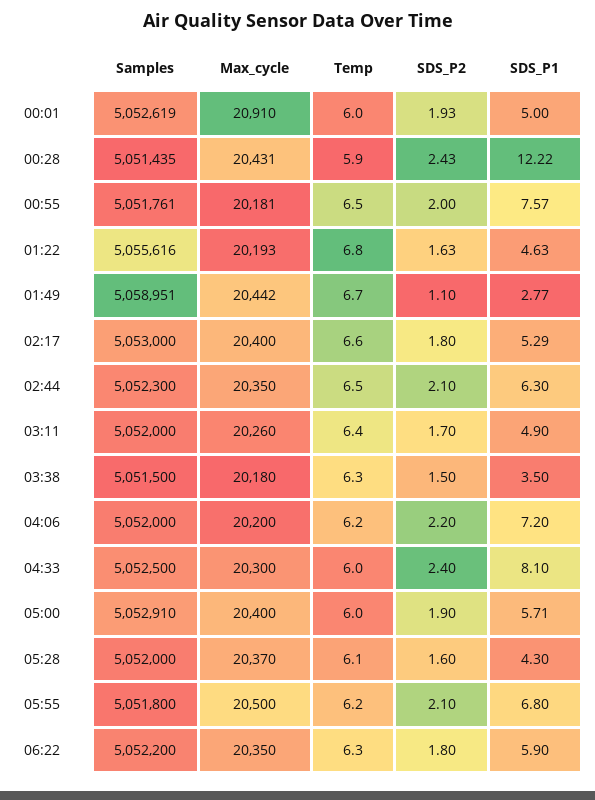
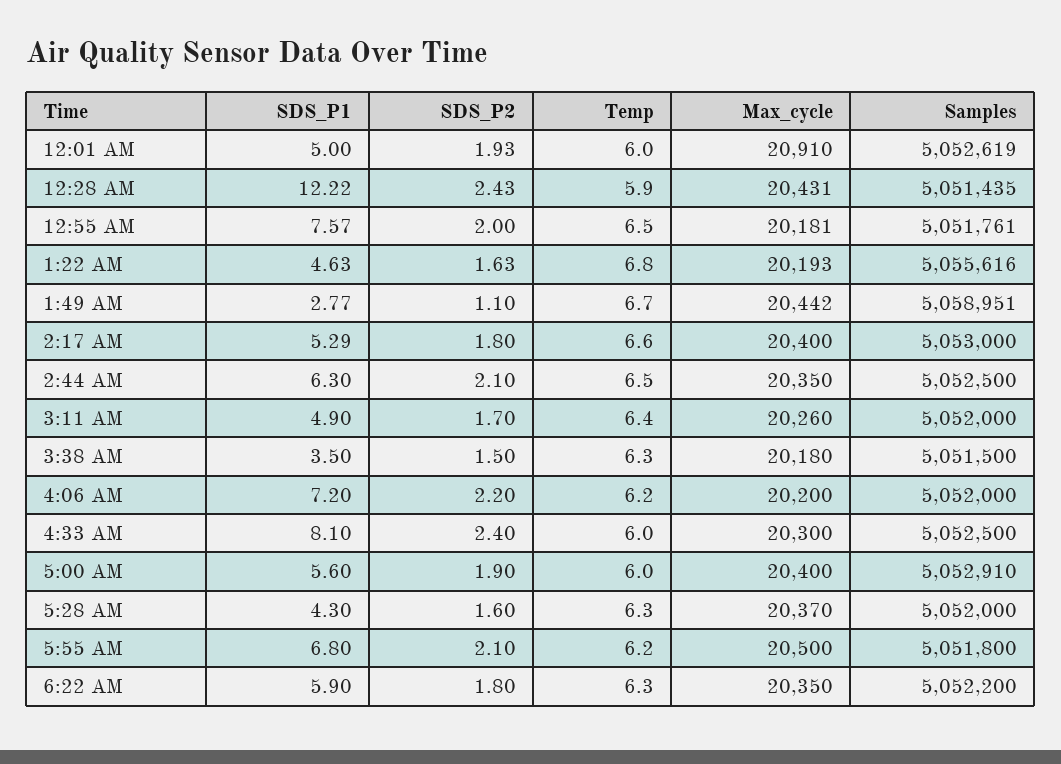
Samples, 02:44: 5052300 -> 5052500
SDS_P1, 05:00: 5.71 -> 5.6
Temp, 05:28: 6.1 -> 6.3

